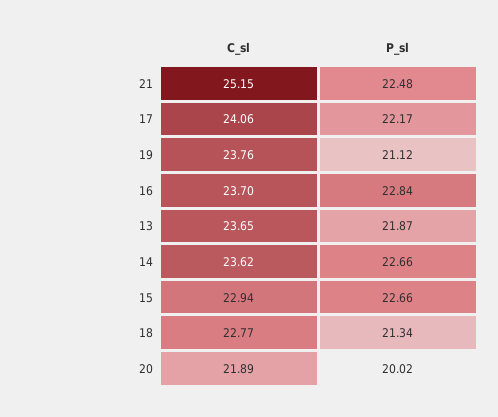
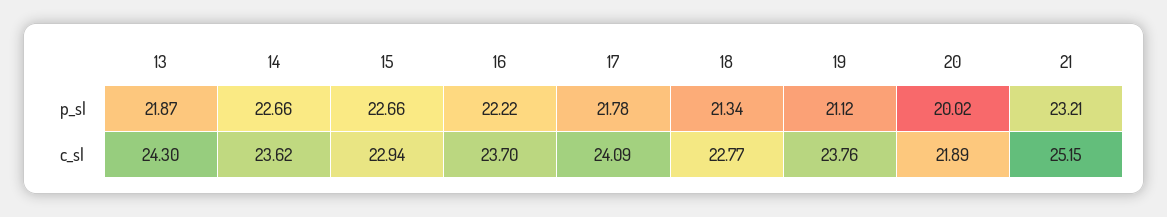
P_sl, 21: 22.48 -> 23.21
C_sl, 17: 24.06 -> 24.09
P_sl, 17: 22.17 -> 21.78
P_sl, 16: 22.84 -> 22.22
C_sl, 13: 23.65 -> 24.3

